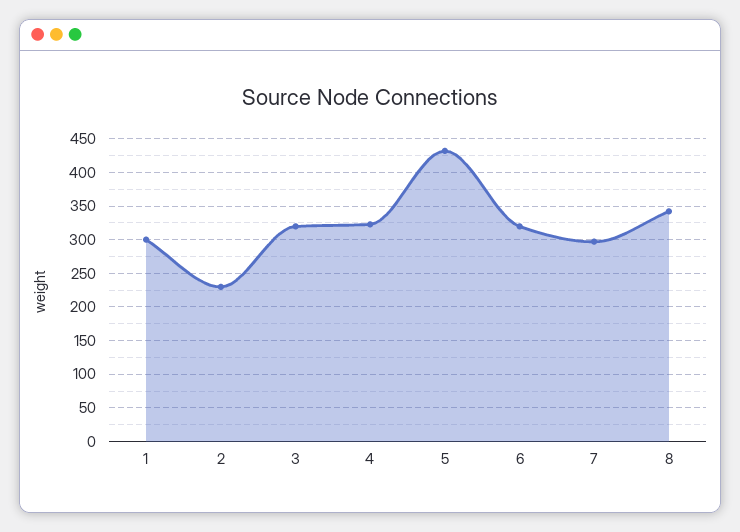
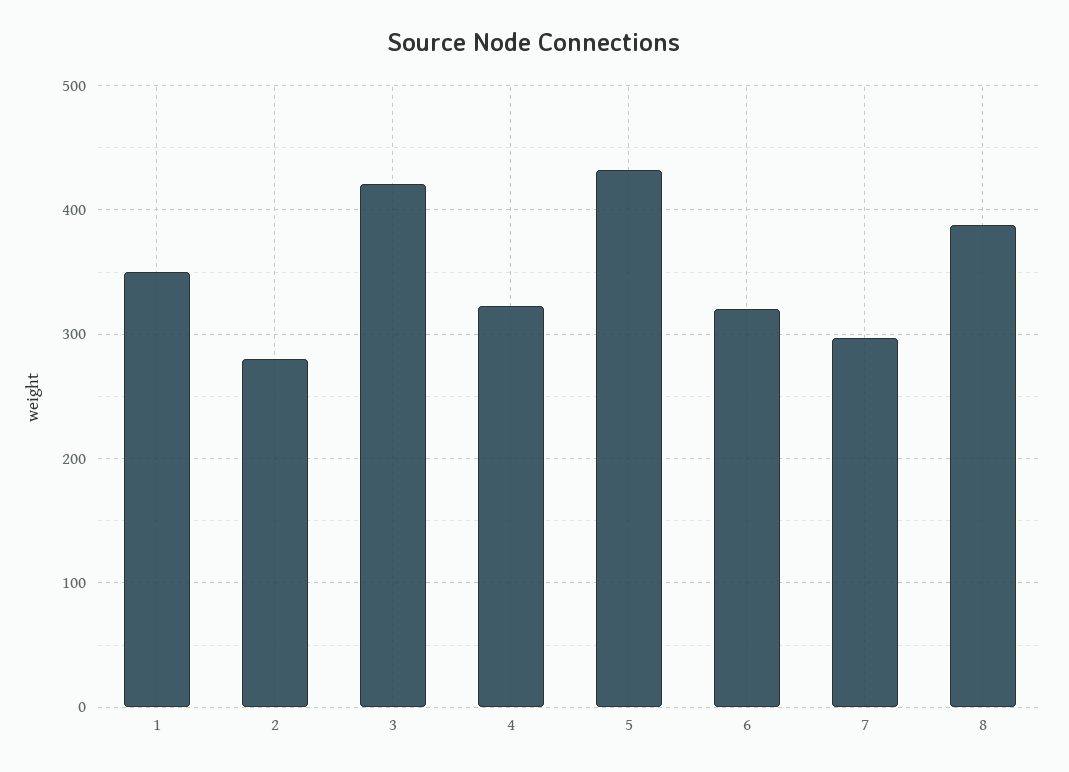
1: 300 -> 350
2: 230 -> 280
3: 320 -> 420
8: 340 -> 390

